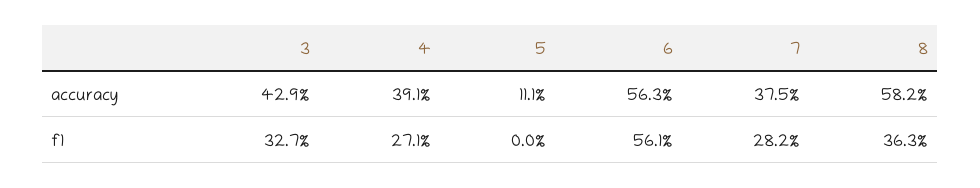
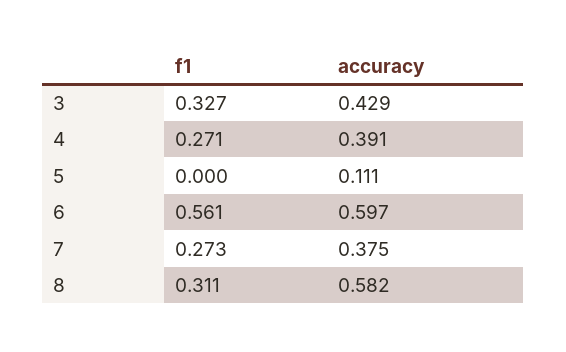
6, accuracy: 0.563 -> 0.597
7, f1: 0.282 -> 0.273
8, f1: 0.363 -> 0.311

